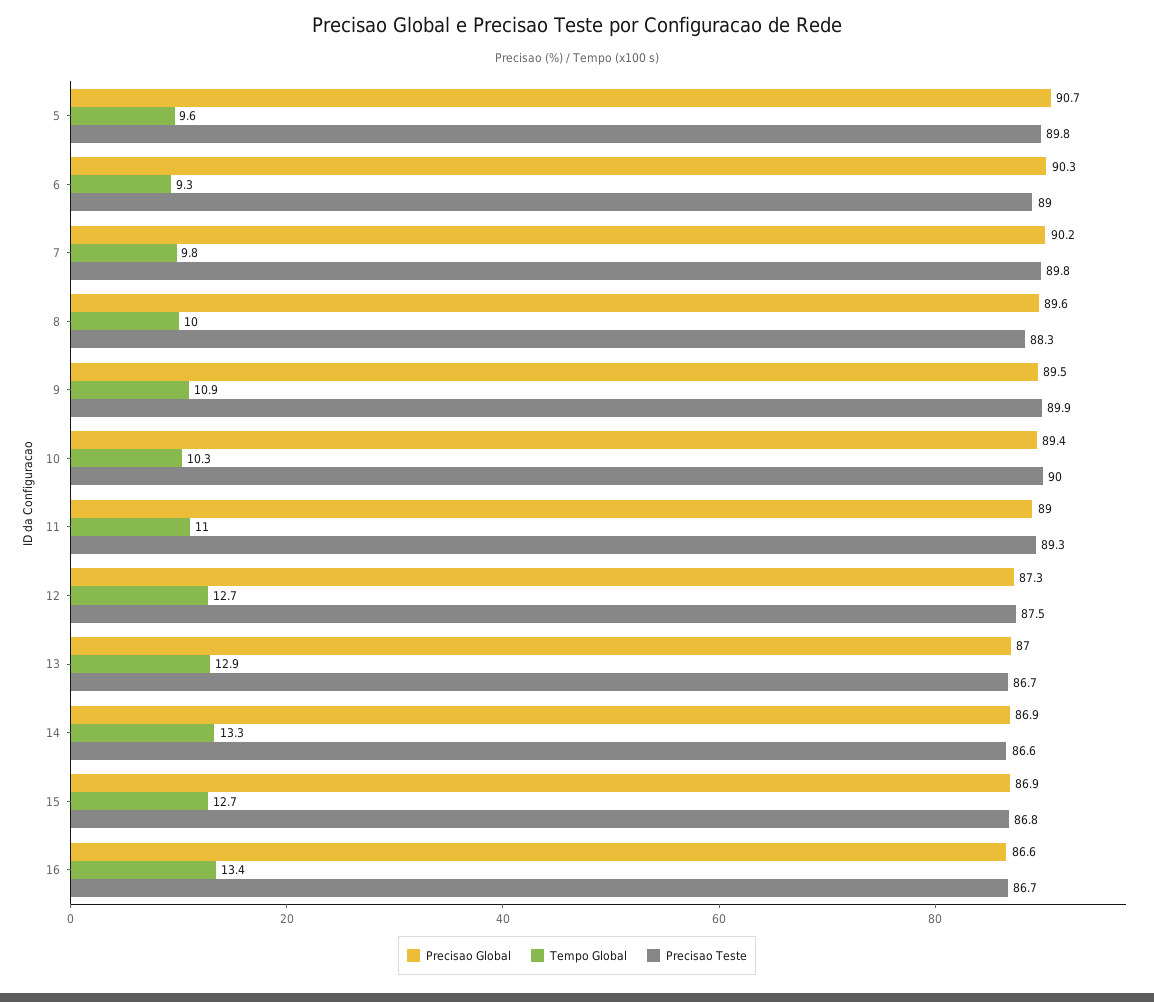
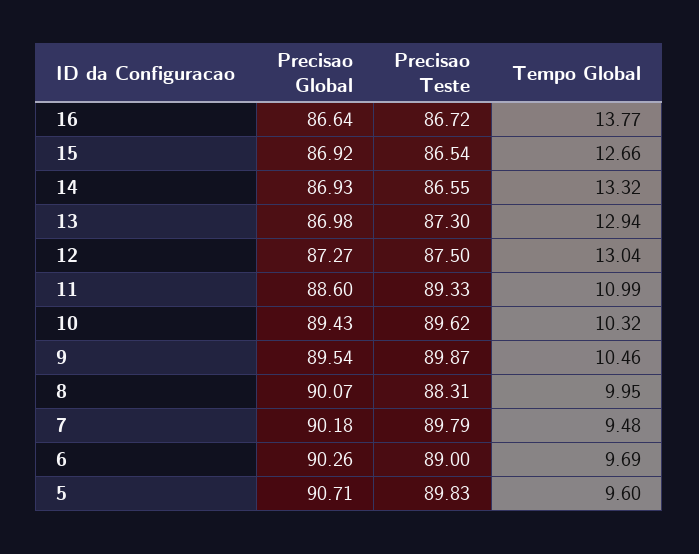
Tempo Global, 6: 9.3 -> 9.69
Tempo Global, 7: 9.8 -> 9.48
Precisao Global, 8: 89.6 -> 90.07
Tempo Global, 9: 10.9 -> 10.46
Precisao Teste, 10: 90 -> 89.62
Precisao Global, 11: 89 -> 88.6
Tempo Global, 12: 12.7 -> 13.04
Precisao Teste, 13: 86.7 -> 87.3
Precisao Teste, 15: 86.8 -> 86.54
Tempo Global, 16: 13.4 -> 13.77

